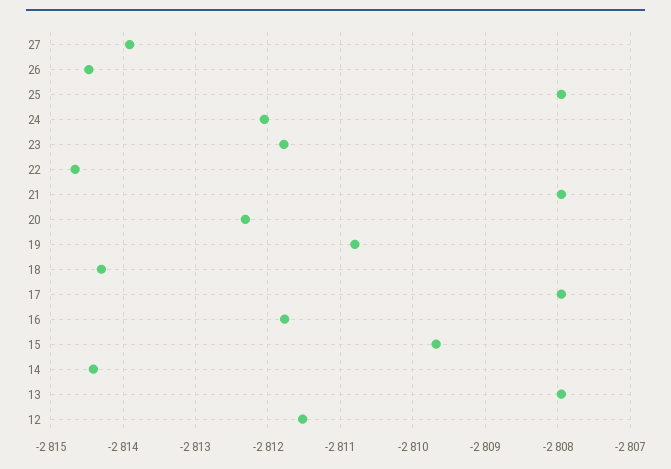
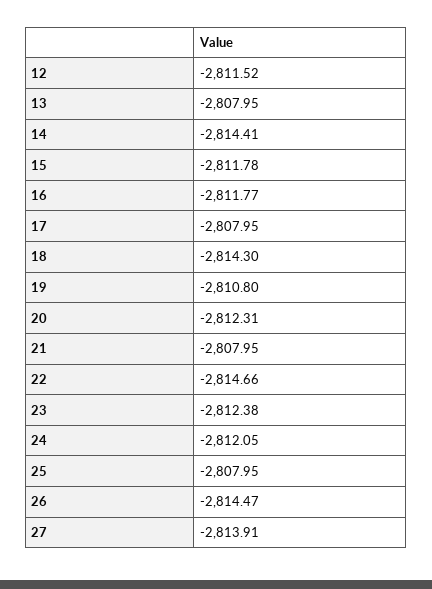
23: -2811.8 -> -2812.38
15: -2809.7 -> -2811.78

